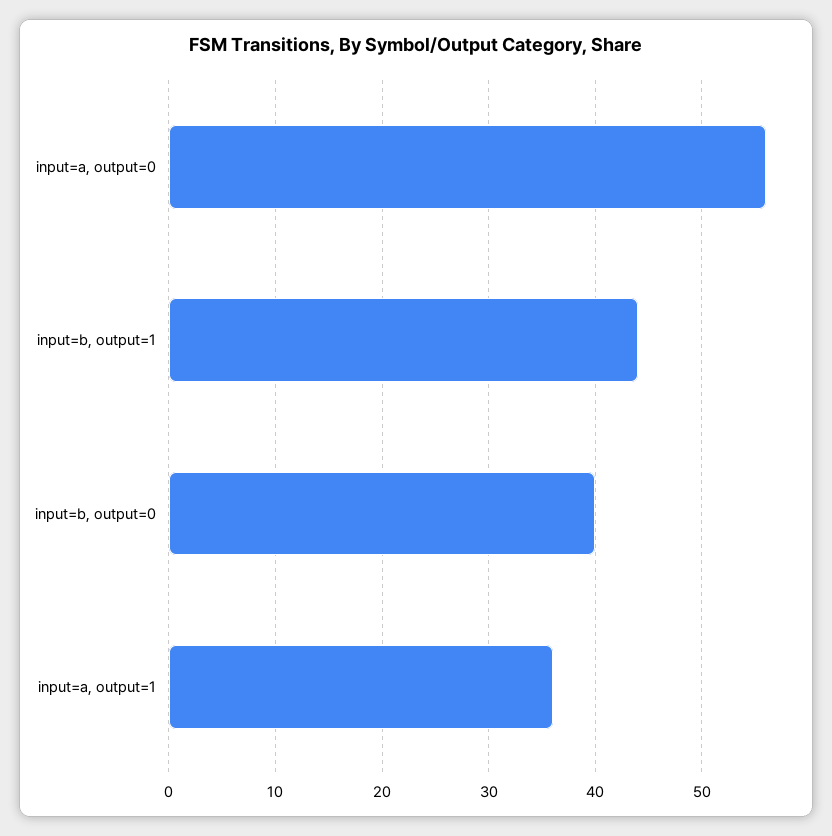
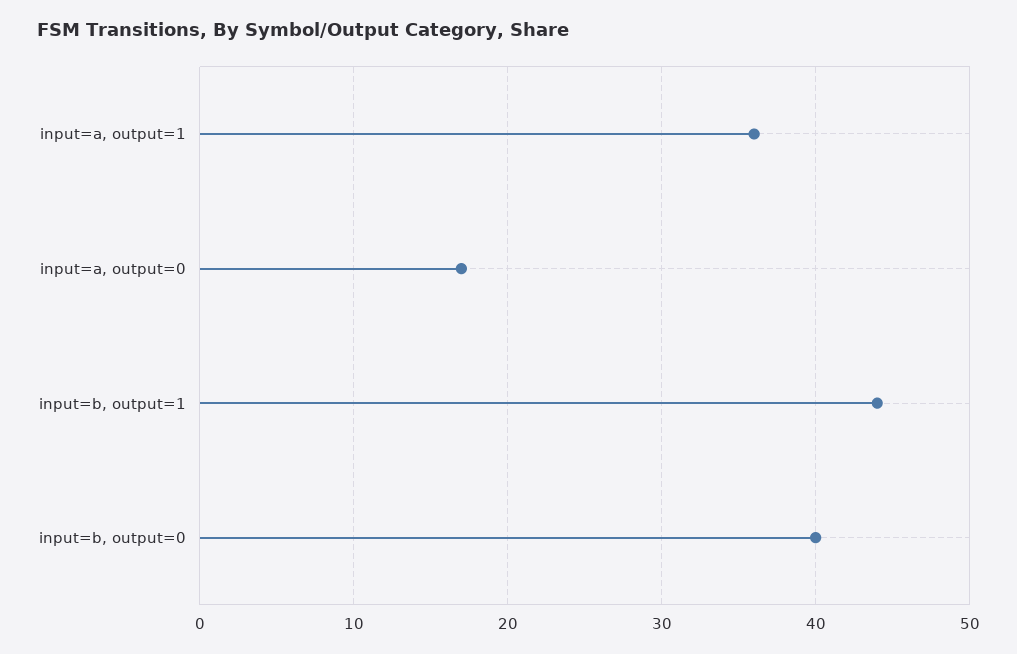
input=a, output=0: 56 -> 17

